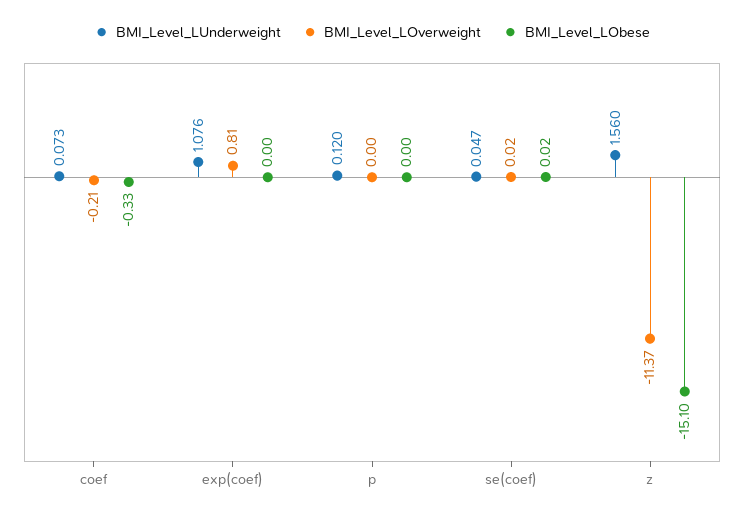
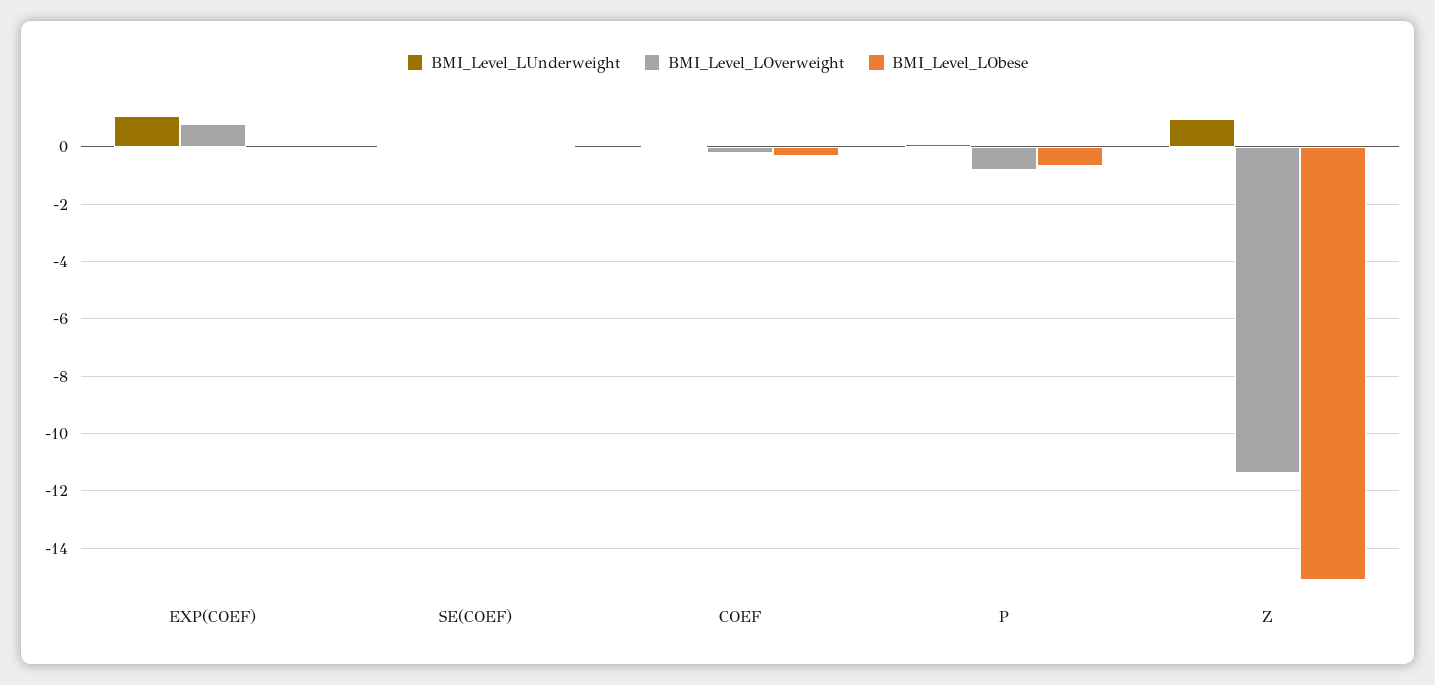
BMI_Level_LOverweight, p: 0 -> -0.75
BMI_Level_LObese, p: 0 -> -0.75
BMI_Level_LUnderweight, z: 1.56 -> 1

